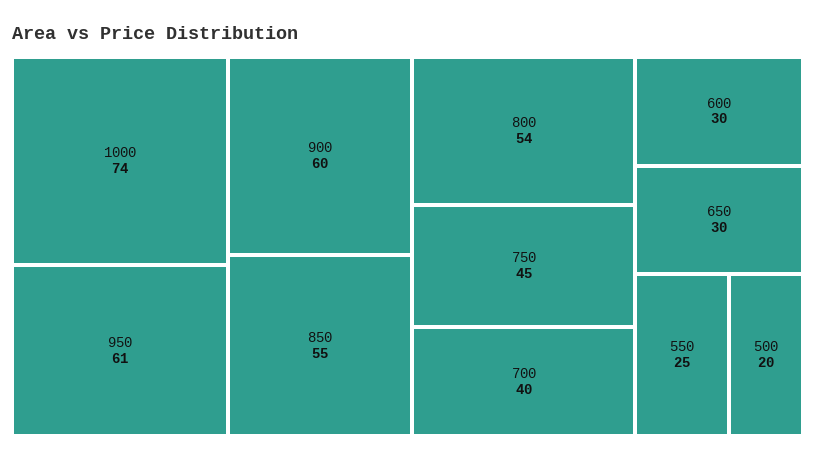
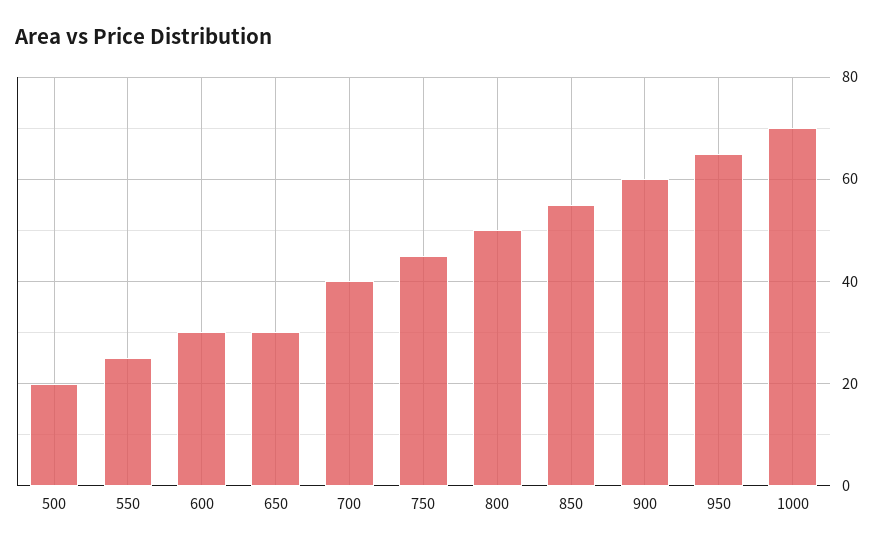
1000: 74 -> 70
950: 61 -> 65
800: 54 -> 50

